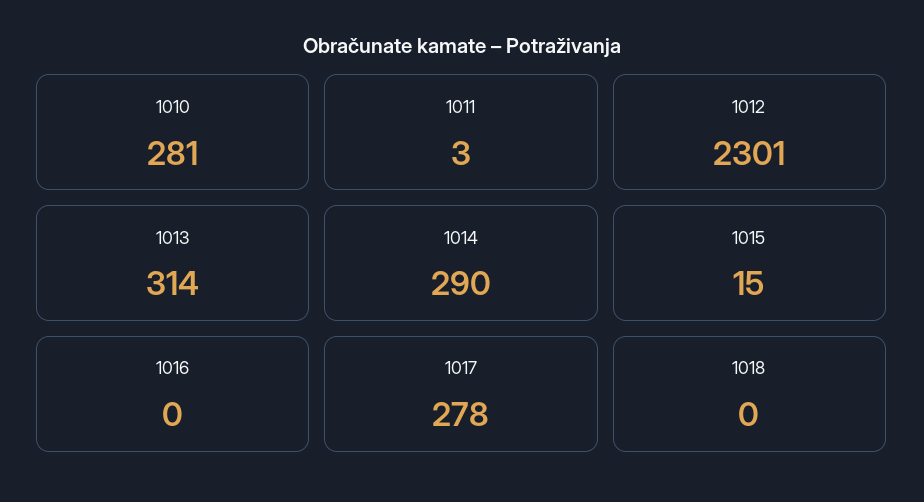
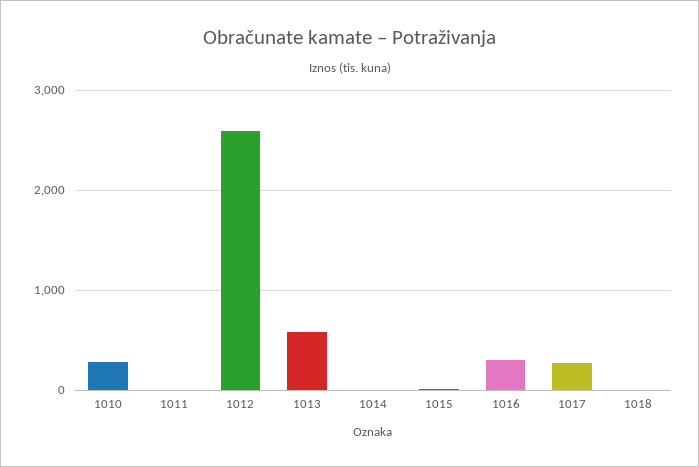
1012: 2301 -> 2600
1013: 314 -> 600
1014: 290 -> 0
1016: 0 -> 300

